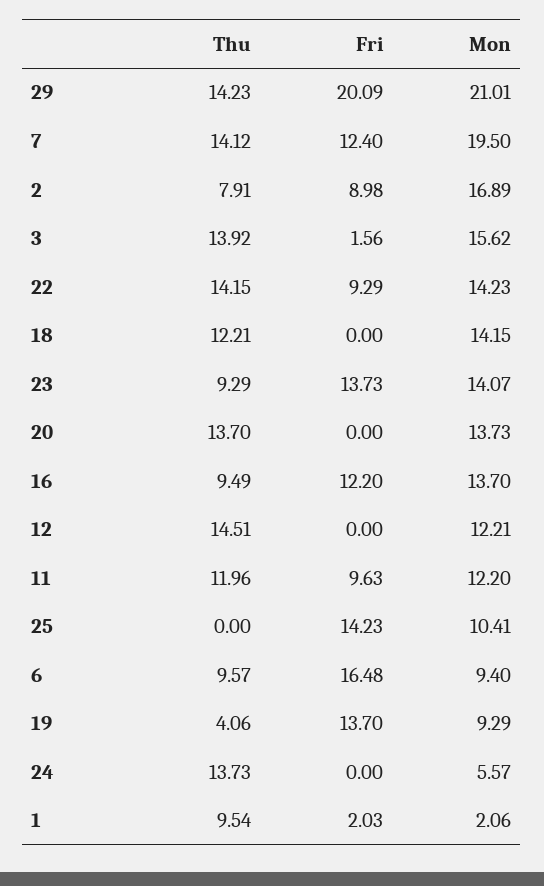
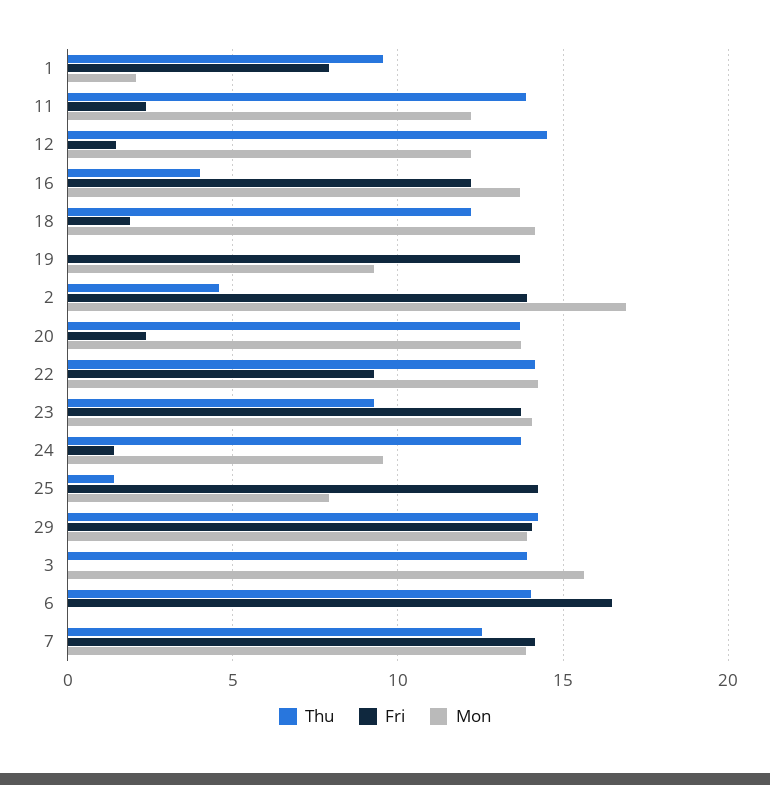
Fri, 29: 20.09 -> 14
Mon, 29: 21.01 -> 14
Thu, 7: 14.12 -> 12.5
Fri, 7: 12.4 -> 14
Mon, 7: 19.5 -> 14
Thu, 2: 7.91 -> 4.5
Fri, 2: 8.98 -> 14
Fri, 3: 1.56 -> 0
Fri, 18: 0 -> 2
Fri, 20: 0 -> 2.5
Thu, 16: 9.49 -> 4
Fri, 12: 0 -> 1.5
Thu, 11: 11.96 -> 14
Fri, 11: 9.63 -> 2.5
Thu, 25: 0 -> 1.5
Mon, 25: 10.41 -> 8
Thu, 6: 9.57 -> 14
Mon, 6: 9.4 -> 0
Thu, 19: 4.06 -> 0
Fri, 24: 0 -> 1.5
Mon, 24: 5.57 -> 9.5
Fri, 1: 2.03 -> 8

